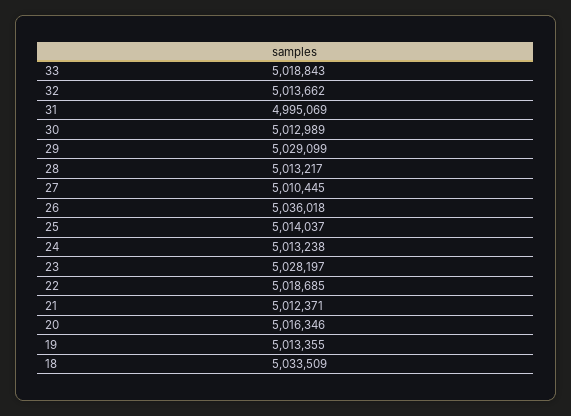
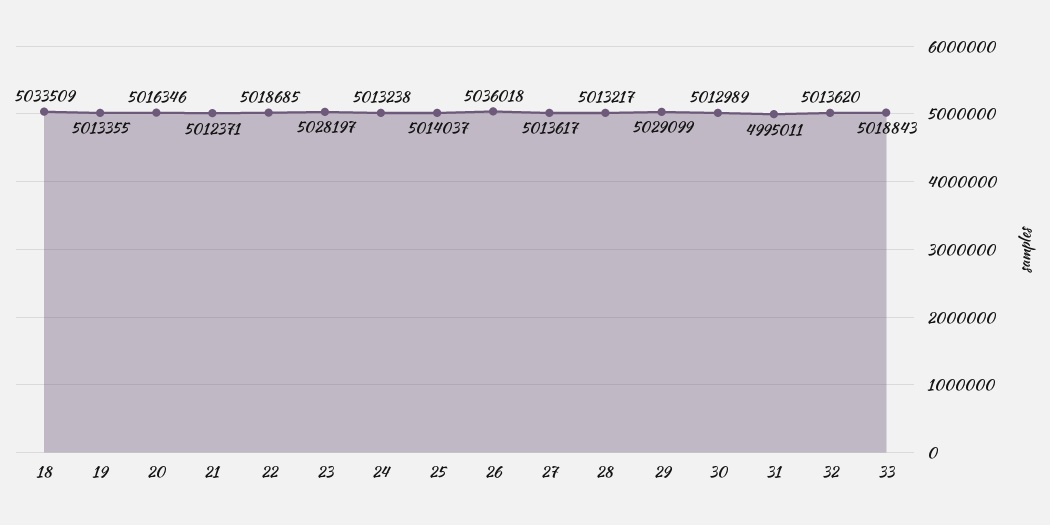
32: 5013662 -> 5013620
31: 4995069 -> 4995011
27: 5010445 -> 5013617

